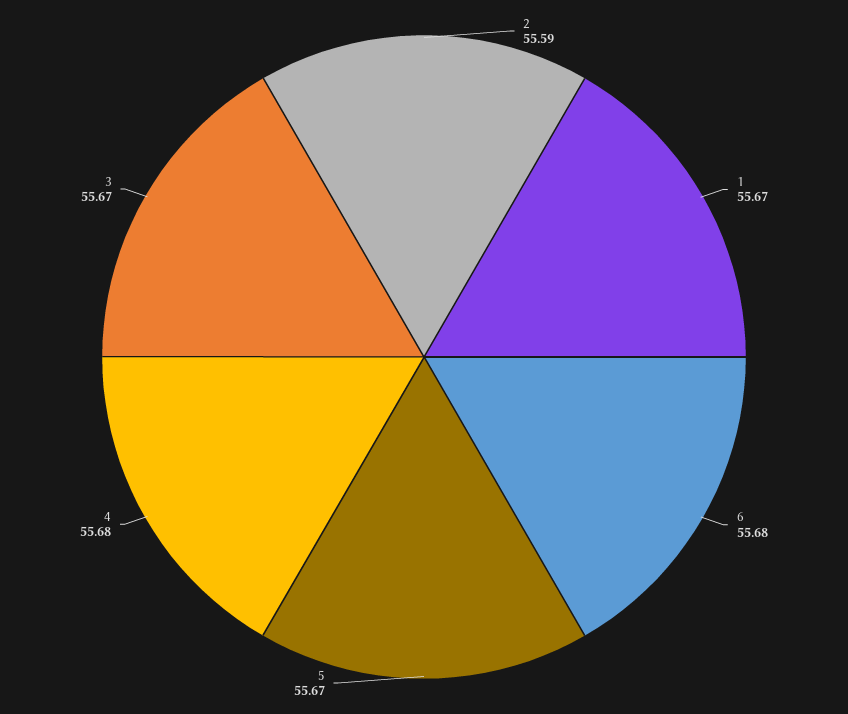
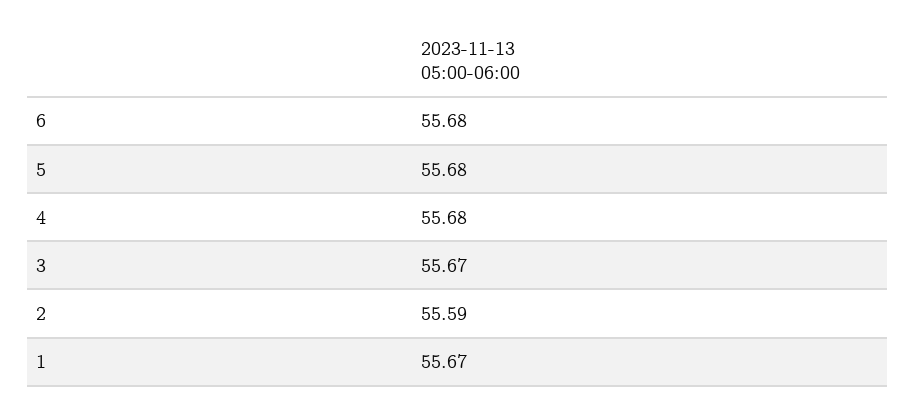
5: 55.67 -> 55.68

